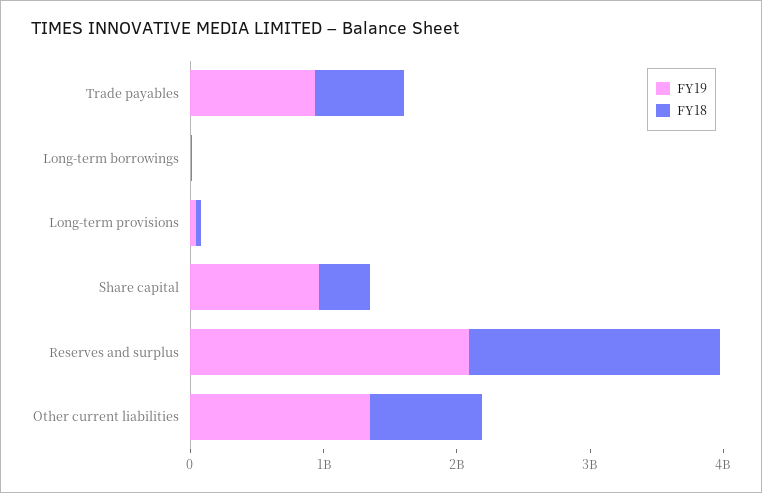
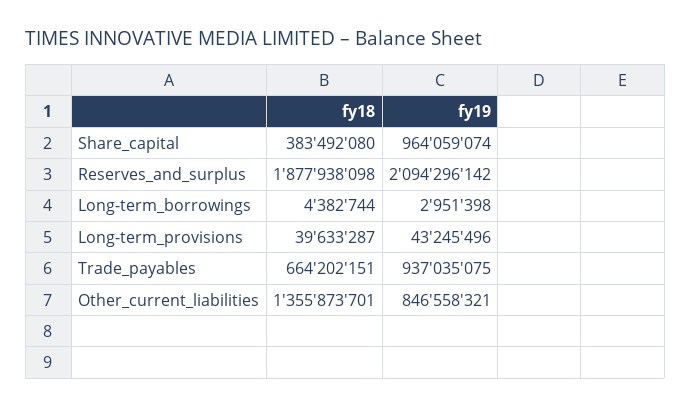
FY19, Other current liabilities: 1400000000 -> 846558321
FY18, Other current liabilities: 800000000 -> 1355873701

